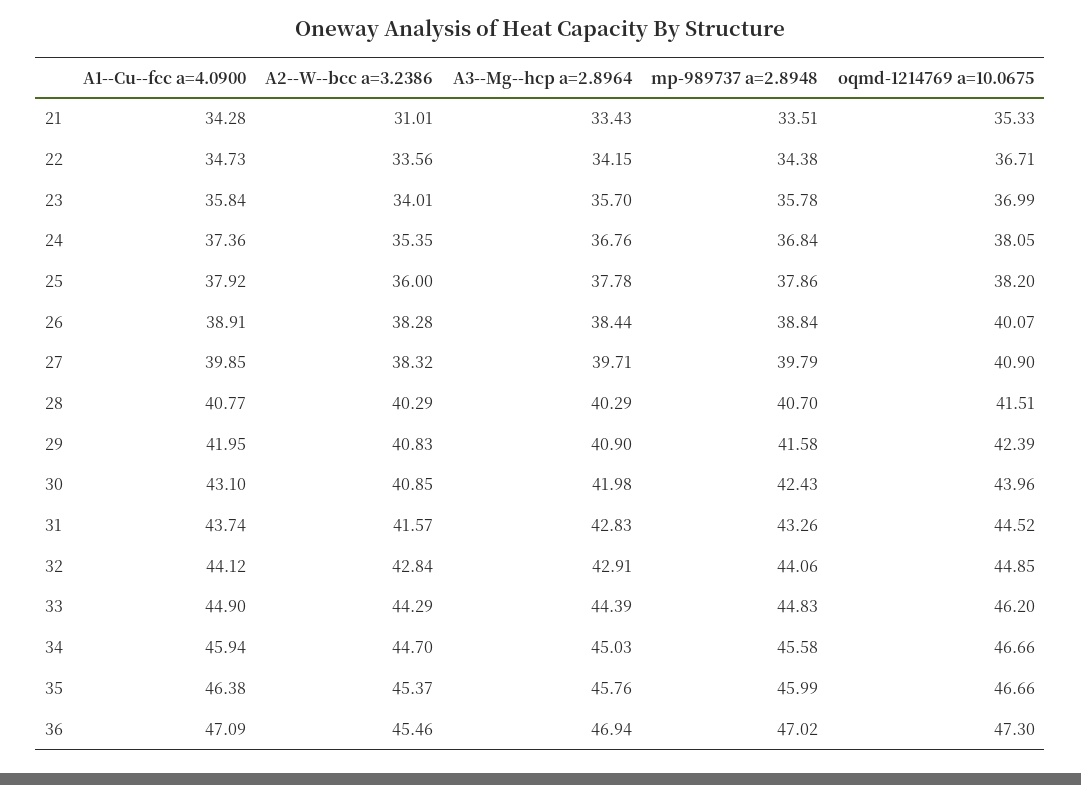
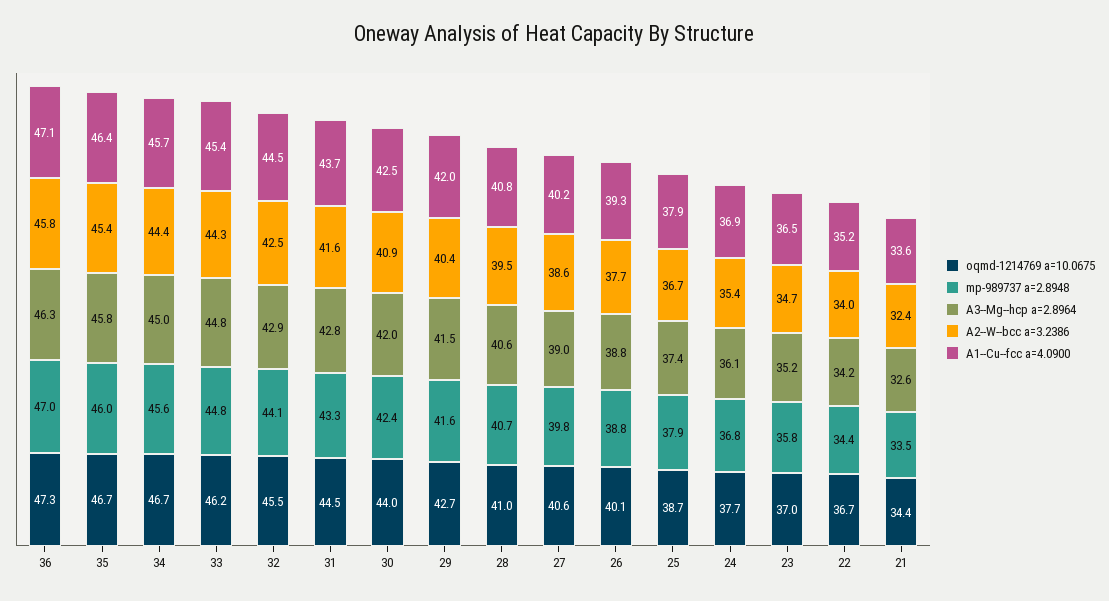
A1--Cu--fcc a=4.0900, 21: 34.28 -> 33.6
A2--W--bcc a=3.2386, 21: 31.01 -> 32.4
A3--Mg--hcp a=2.8964, 21: 33.43 -> 32.6
oqmd-1214769 a=10.0675, 21: 35.33 -> 34.4
A1--Cu--fcc a=4.0900, 22: 34.73 -> 35.2
A2--W--bcc a=3.2386, 22: 33.56 -> 34
A1--Cu--fcc a=4.0900, 23: 35.84 -> 36.5
A2--W--bcc a=3.2386, 23: 34.01 -> 34.7
A3--Mg--hcp a=2.8964, 23: 35.7 -> 35.2
A1--Cu--fcc a=4.0900, 24: 37.36 -> 36.9
A3--Mg--hcp a=2.8964, 24: 36.76 -> 36.1
oqmd-1214769 a=10.0675, 24: 38.05 -> 37.7
A2--W--bcc a=3.2386, 25: 36 -> 36.7
A3--Mg--hcp a=2.8964, 25: 37.78 -> 37.4
oqmd-1214769 a=10.0675, 25: 38.2 -> 38.7
A1--Cu--fcc a=4.0900, 26: 38.91 -> 39.3
A2--W--bcc a=3.2386, 26: 38.28 -> 37.7
A3--Mg--hcp a=2.8964, 26: 38.44 -> 38.8
A1--Cu--fcc a=4.0900, 27: 39.85 -> 40.2
A2--W--bcc a=3.2386, 27: 38.32 -> 38.6
A3--Mg--hcp a=2.8964, 27: 39.71 -> 39
oqmd-1214769 a=10.0675, 27: 40.9 -> 40.6
A2--W--bcc a=3.2386, 28: 40.29 -> 39.5
A3--Mg--hcp a=2.8964, 28: 40.29 -> 40.6
oqmd-1214769 a=10.0675, 28: 41.51 -> 41
A2--W--bcc a=3.2386, 29: 40.83 -> 40.4
A3--Mg--hcp a=2.8964, 29: 40.9 -> 41.5
oqmd-1214769 a=10.0675, 29: 42.39 -> 42.7
A1--Cu--fcc a=4.0900, 30: 43.1 -> 42.5
A1--Cu--fcc a=4.0900, 32: 44.12 -> 44.5
A2--W--bcc a=3.2386, 32: 42.84 -> 42.5
oqmd-1214769 a=10.0675, 32: 44.85 -> 45.5
A1--Cu--fcc a=4.0900, 33: 44.9 -> 45.4
A3--Mg--hcp a=2.8964, 33: 44.39 -> 44.8
A1--Cu--fcc a=4.0900, 34: 45.94 -> 45.7
A2--W--bcc a=3.2386, 34: 44.7 -> 44.4
A2--W--bcc a=3.2386, 36: 45.46 -> 45.8
A3--Mg--hcp a=2.8964, 36: 46.94 -> 46.3

